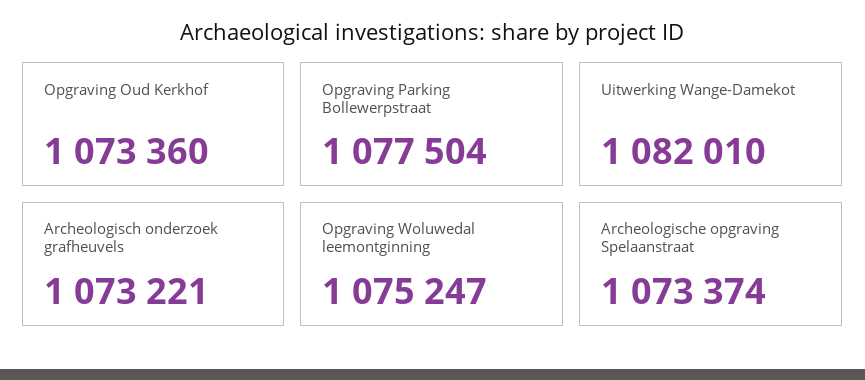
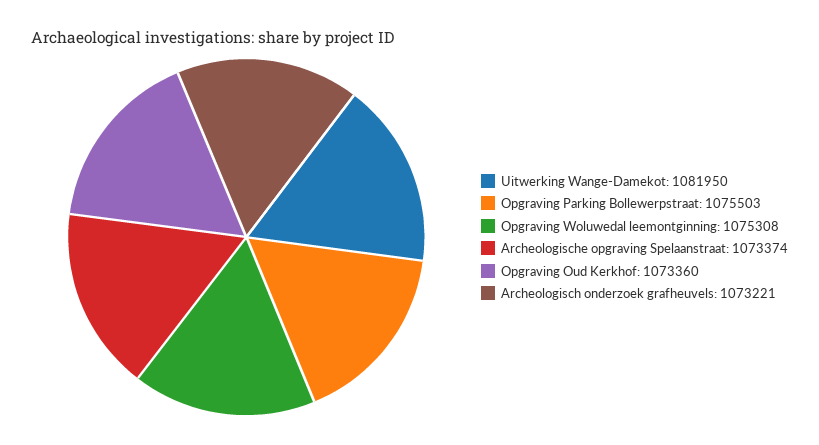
Opgraving Parking Bollewerpstraat: 1077504 -> 1075503
Uitwerking Wange-Damekot: 1082010 -> 1081950
Opgraving Woluwedal leemontginning: 1075247 -> 1075308

